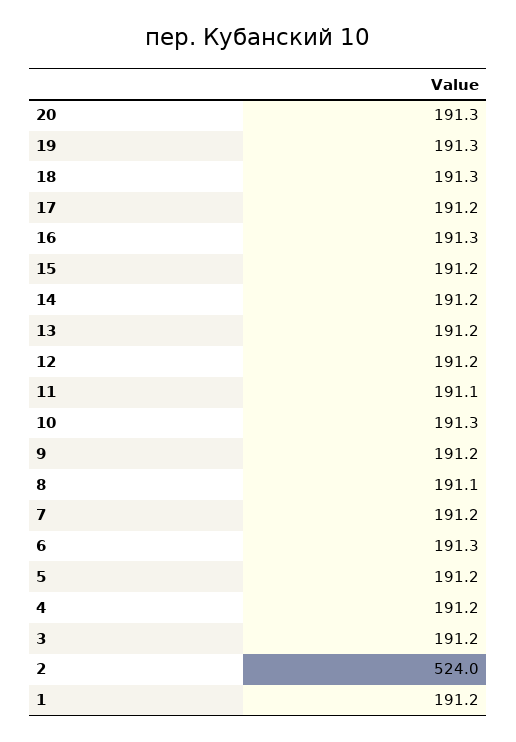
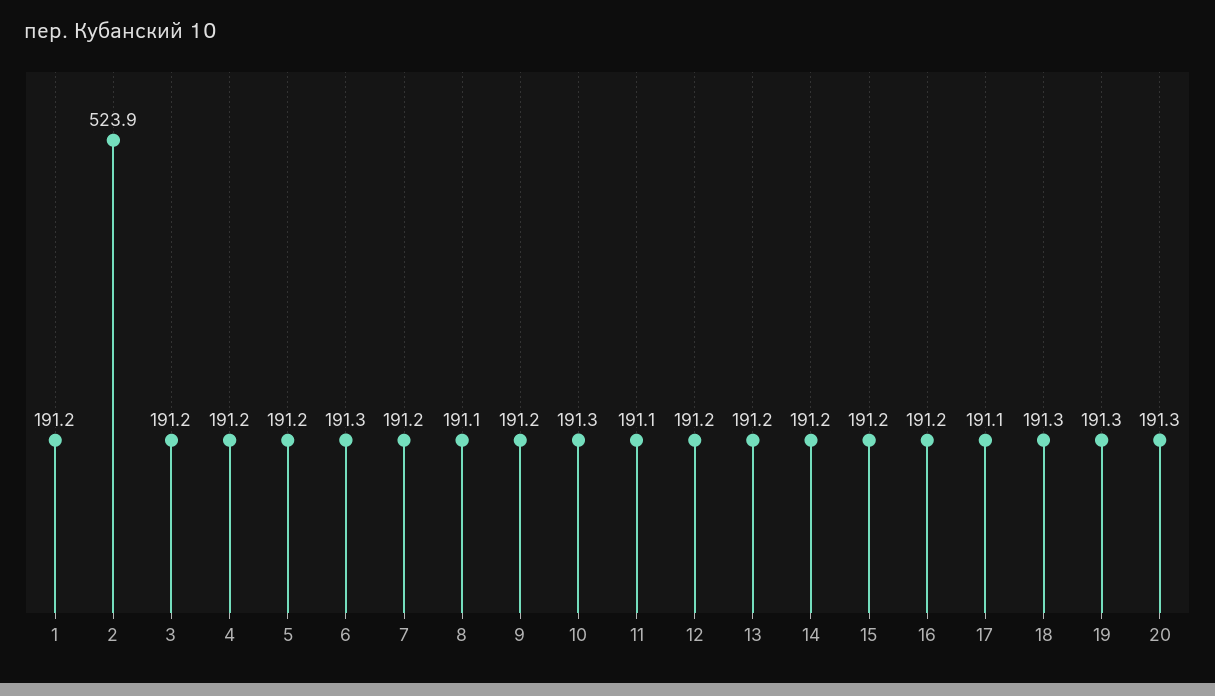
17: 191.2 -> 191.1
16: 191.3 -> 191.2
2: 524 -> 523.9

